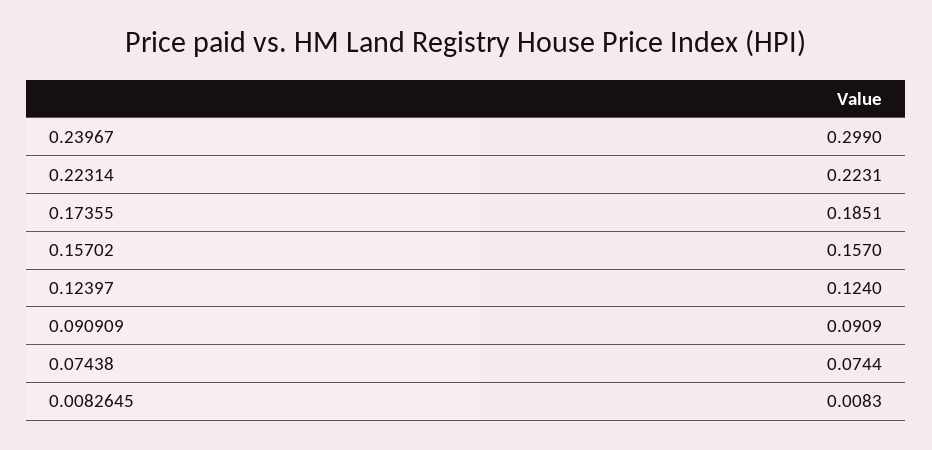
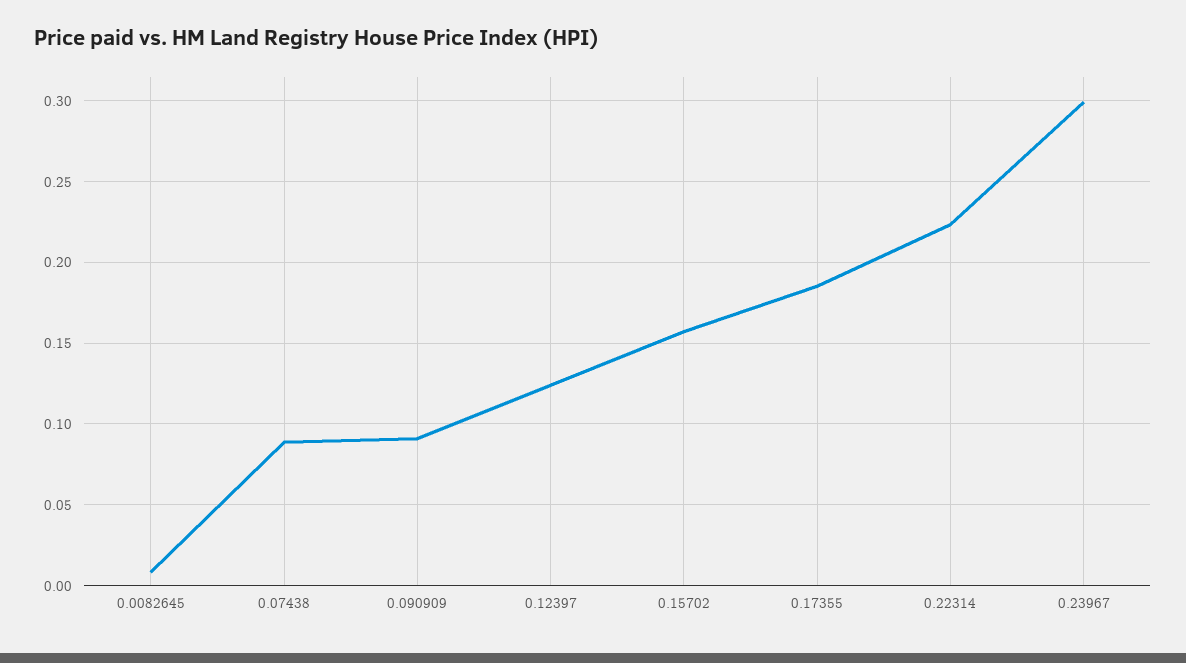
0.07438: 0.0744 -> 0.09

